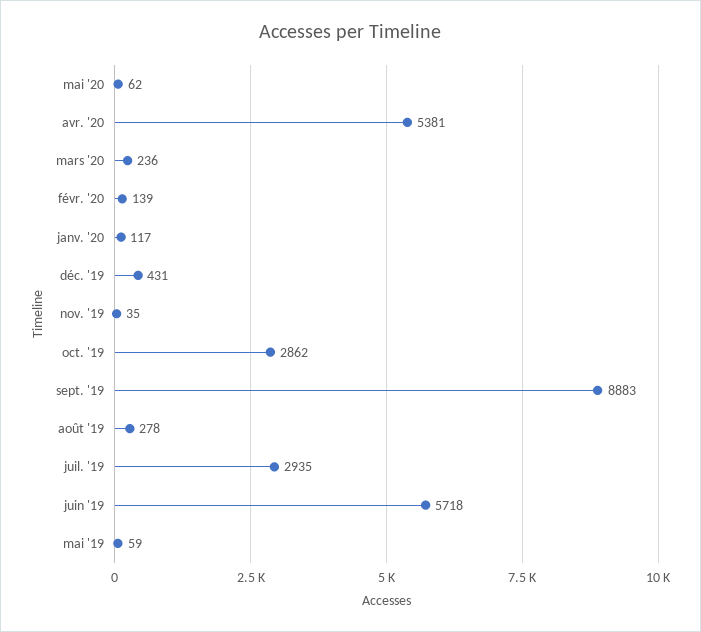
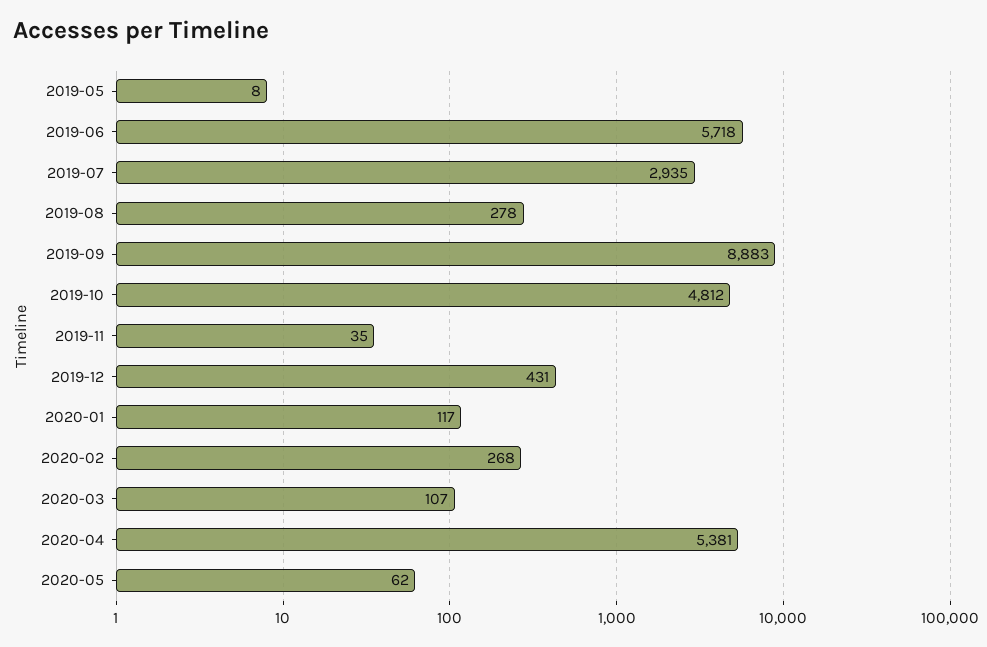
mars '20: 236 -> 107
févr. '20: 139 -> 268
oct. '19: 2862 -> 4812
mai '19: 59 -> 8

